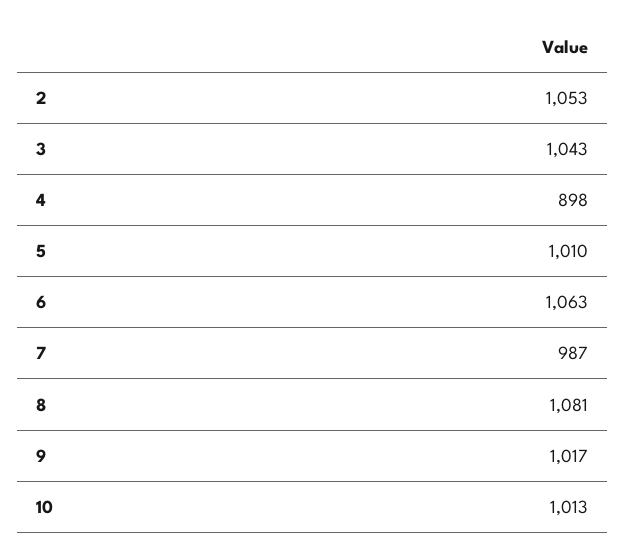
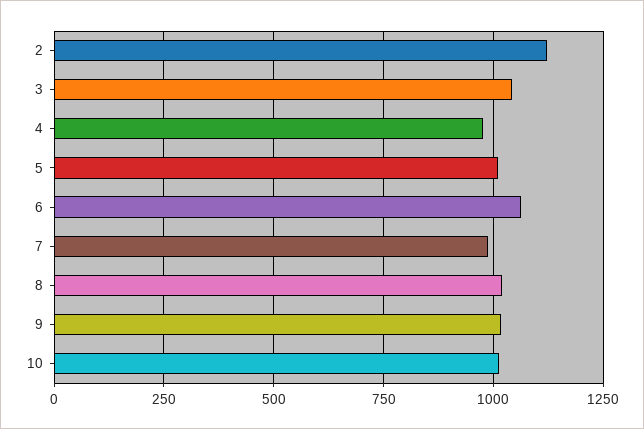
2: 1053 -> 1125
4: 898 -> 975
8: 1081 -> 1025

